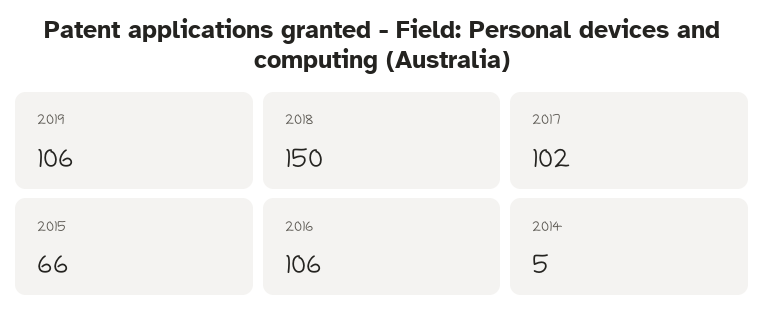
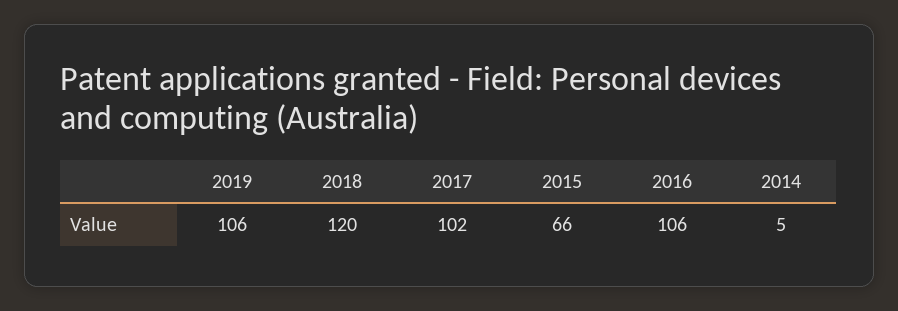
2018: 150 -> 120

